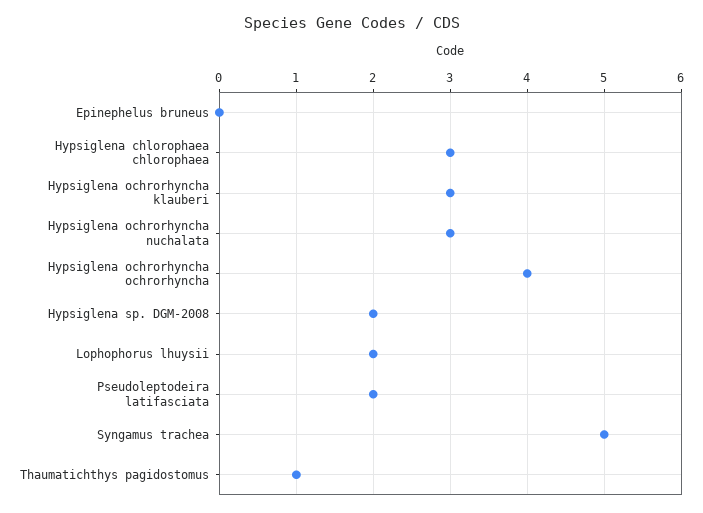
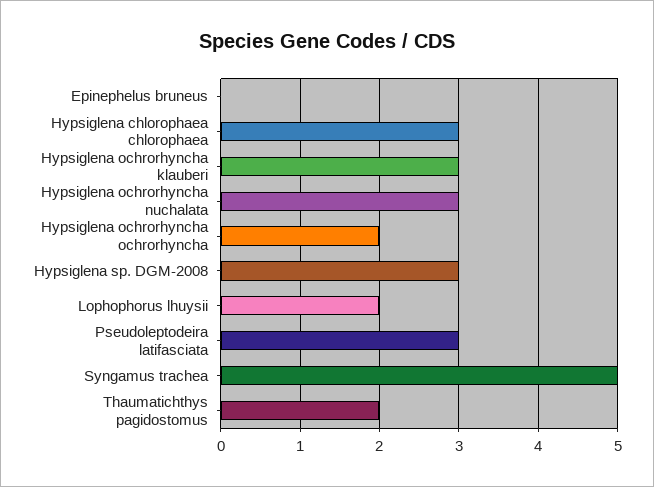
Hypsiglena ochrorhyncha ochrorhyncha: 4 -> 2
Hypsiglena sp. DGM-2008: 2 -> 3
Pseudoleptodeira latifasciata: 2 -> 3
Thaumatichthys pagidostomus: 1 -> 2

